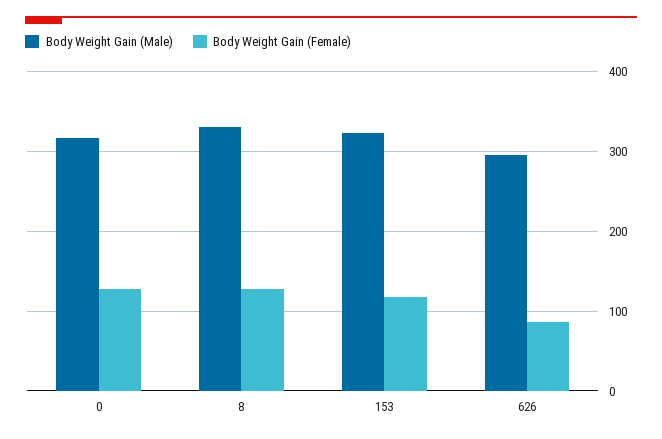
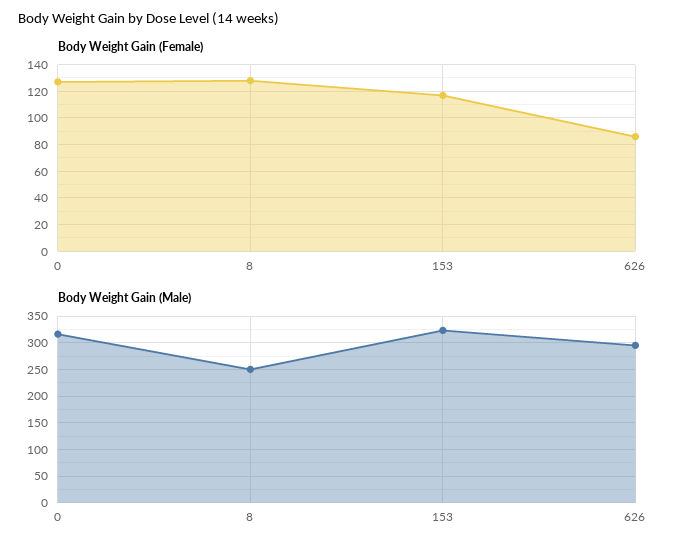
Body Weight Gain (Male), 8: 330 -> 250

